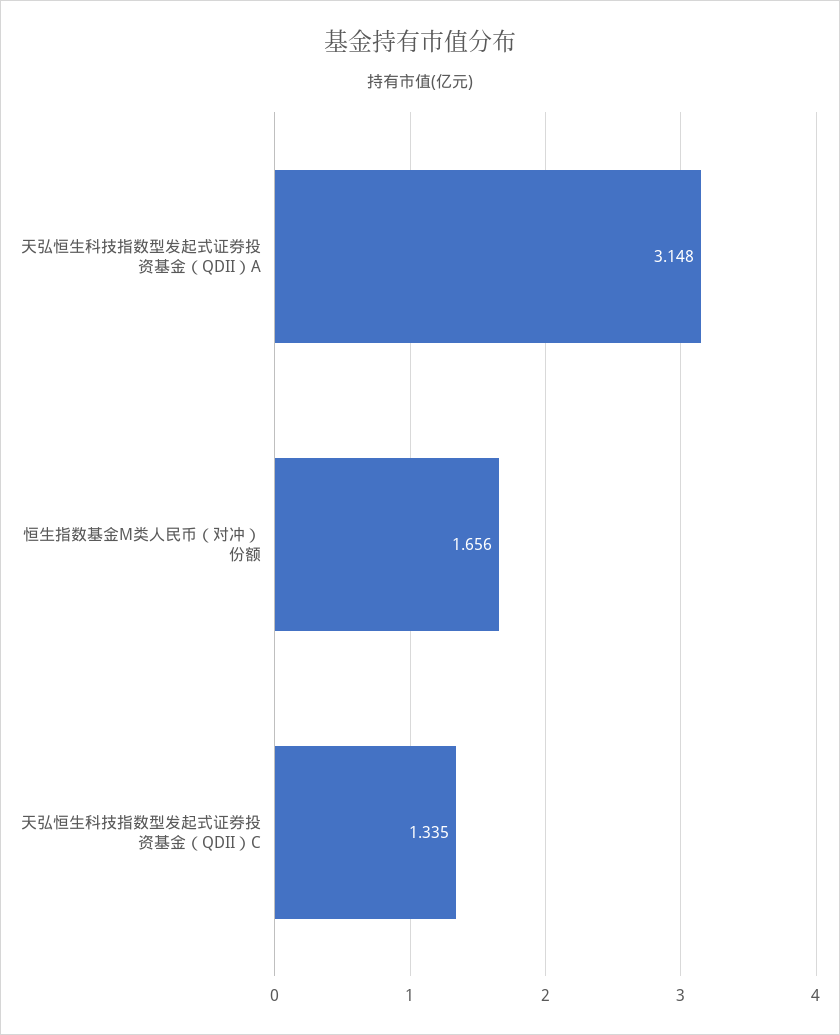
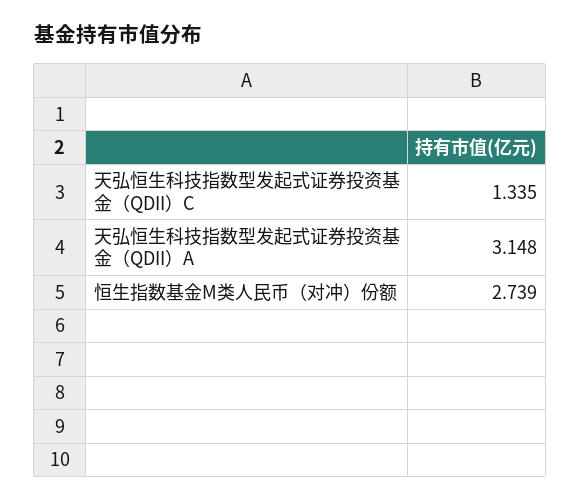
恒生指数基金M类人民币（对冲）份额: 1.656 -> 2.739

